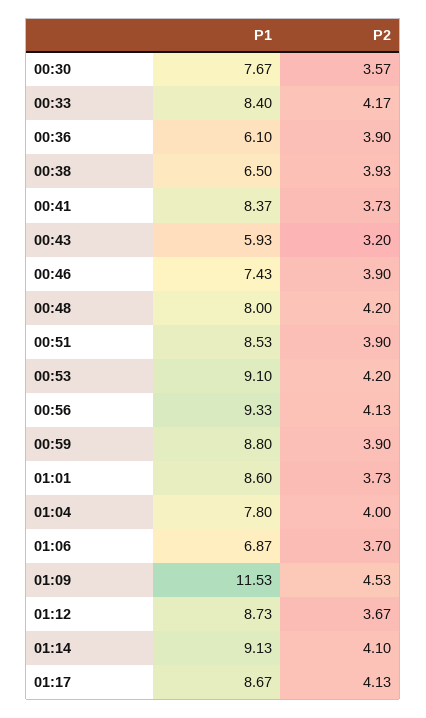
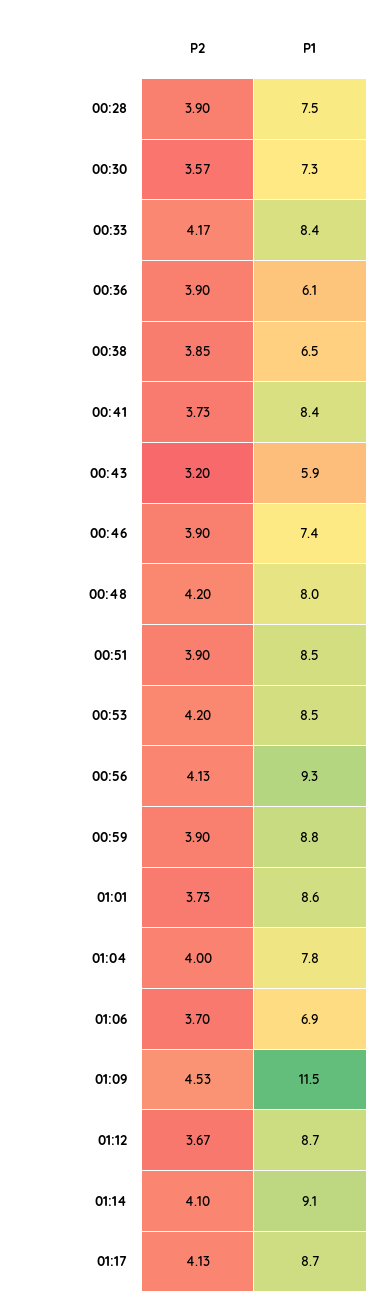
P1, 00:30: 7.67 -> 7.3
P2, 00:38: 3.93 -> 3.85
P1, 00:53: 9.1 -> 8.5
P2, 00:28: none -> 3.9
P1, 00:28: none -> 7.5

